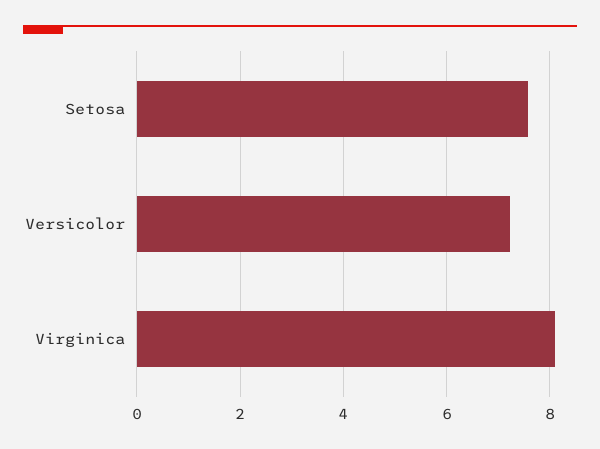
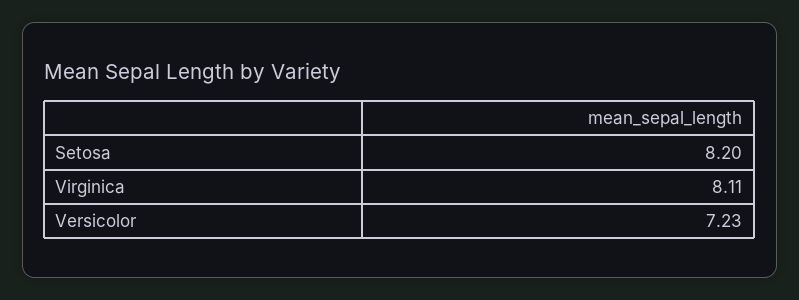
Setosa: 7.6 -> 8.2

